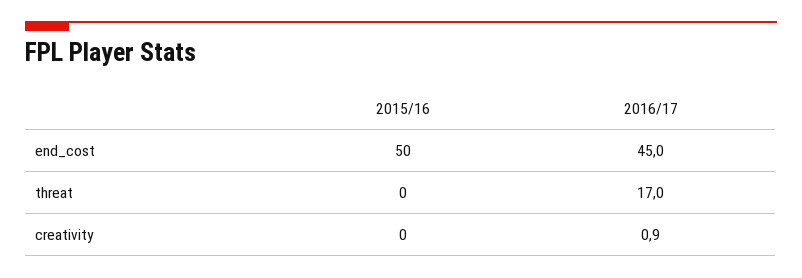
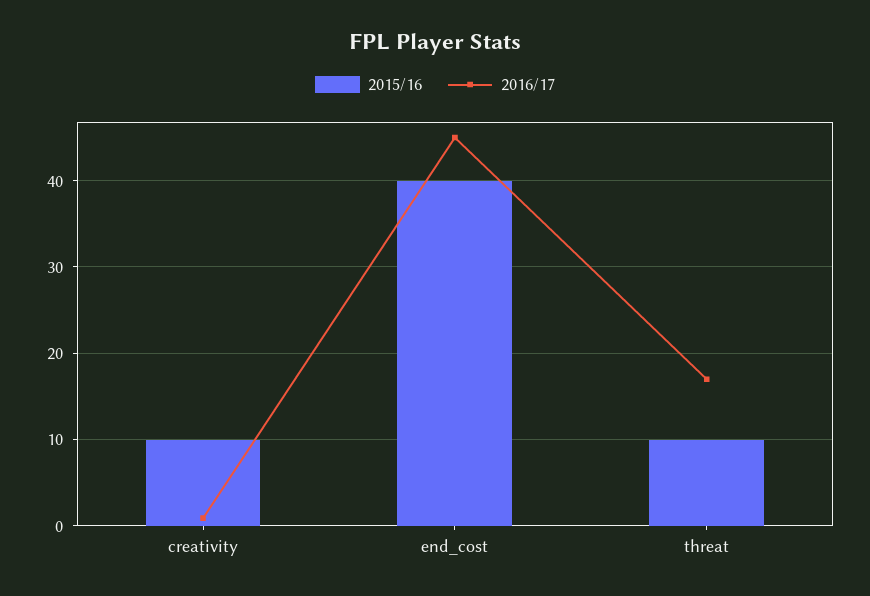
2015/16, end_cost: 50 -> 40
2015/16, threat: 0 -> 10
2015/16, creativity: 0 -> 10

